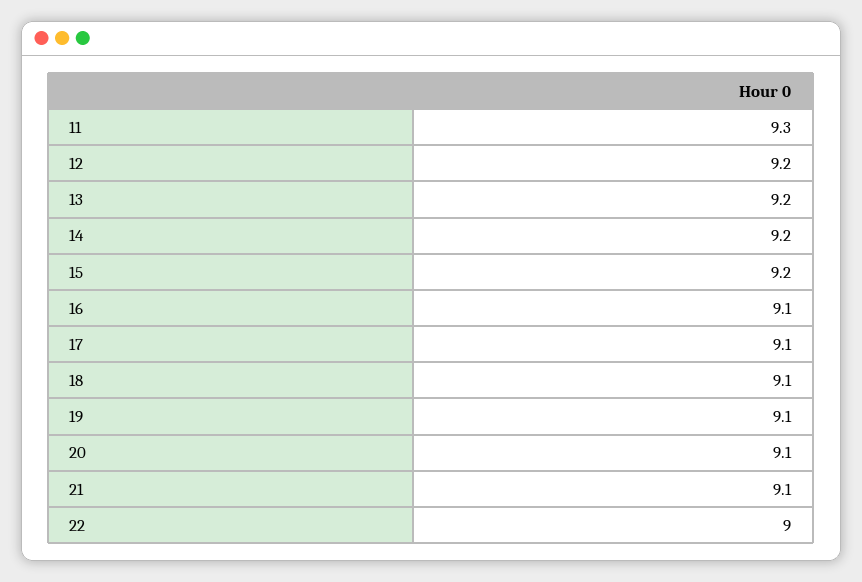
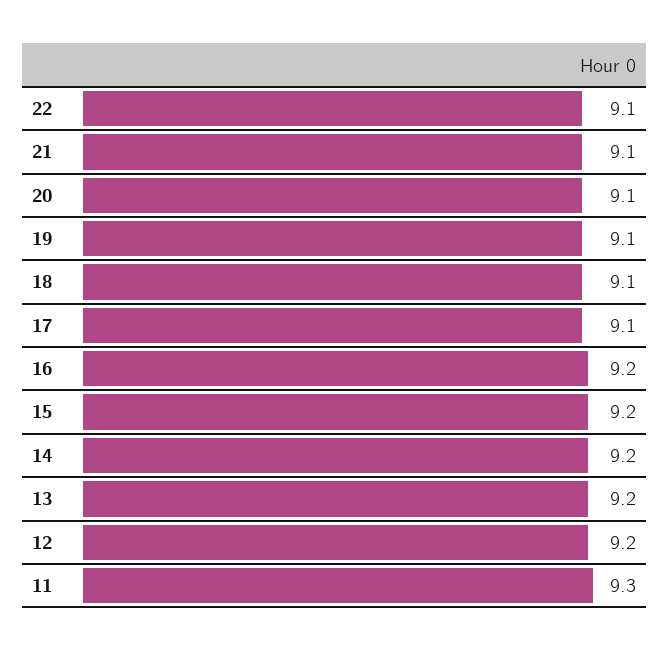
16: 9.1 -> 9.2
22: 9 -> 9.1

